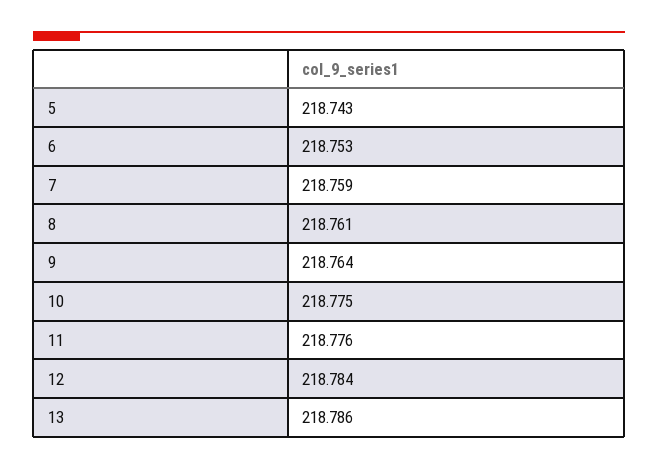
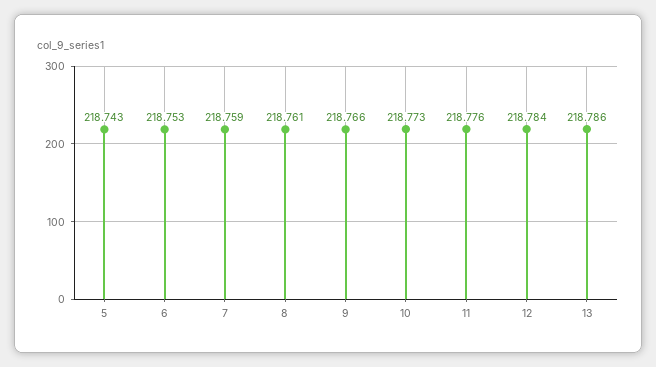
9: 218.764 -> 218.766
10: 218.775 -> 218.773

